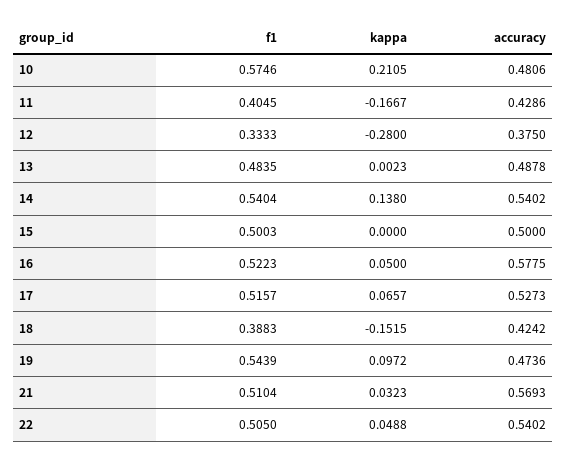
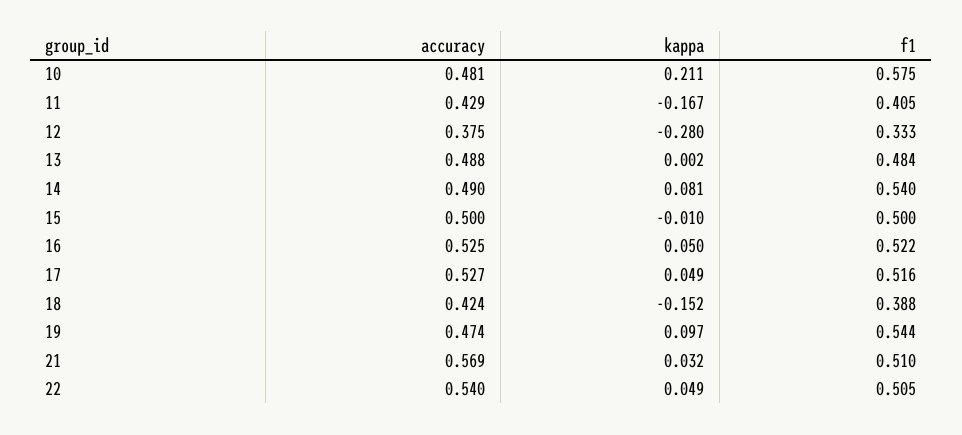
kappa, 14: 0.138 -> 0.081
accuracy, 14: 0.5402 -> 0.49
kappa, 15: 0 -> -0.01
accuracy, 16: 0.5775 -> 0.525
kappa, 17: 0.0657 -> 0.049

